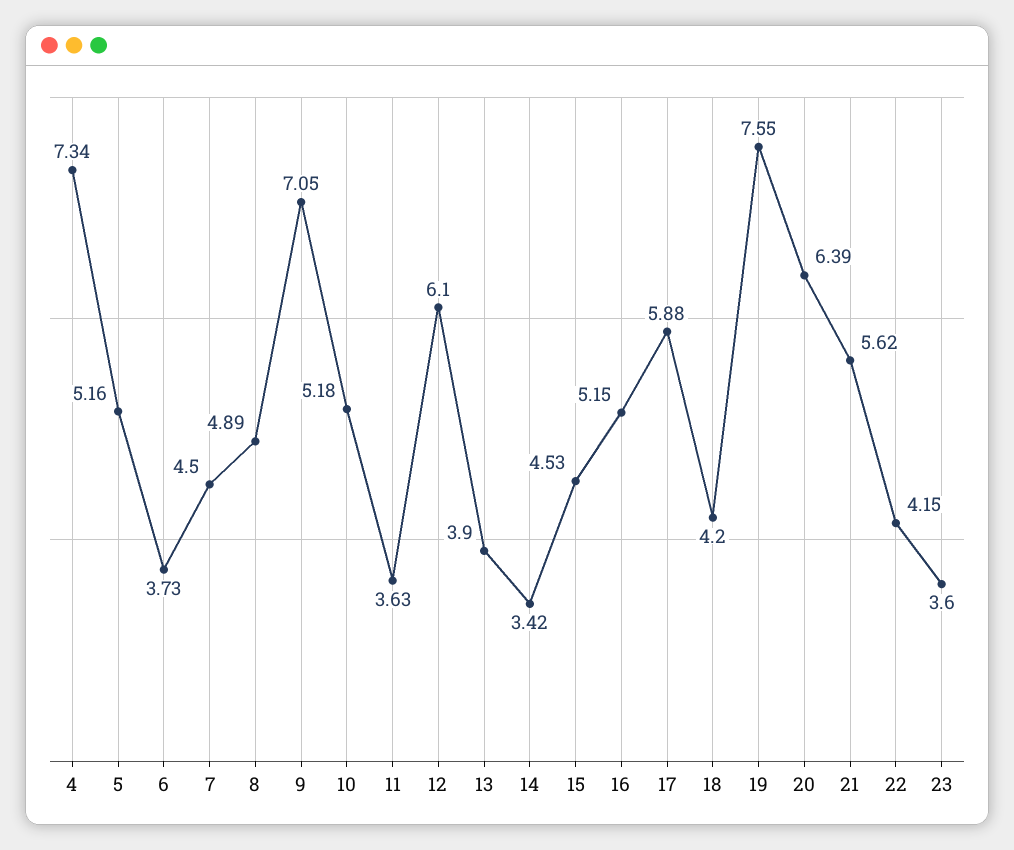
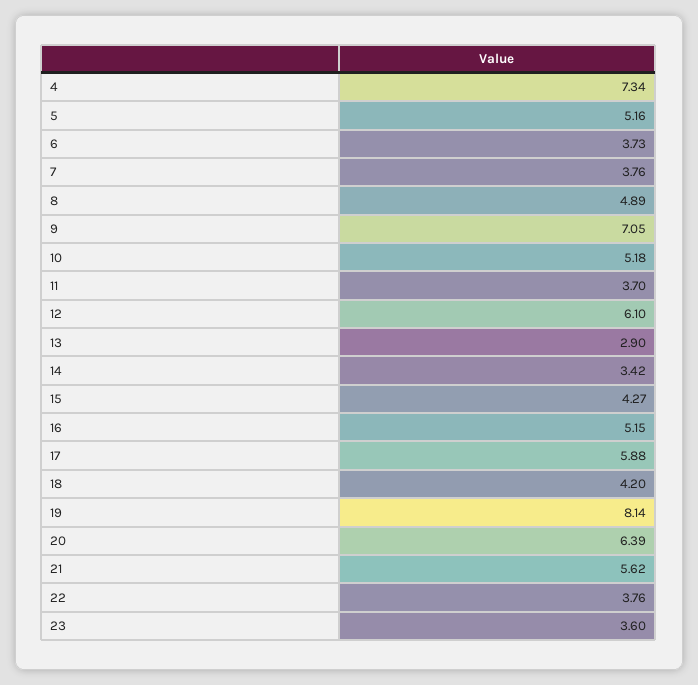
7: 4.5 -> 3.76
11: 3.63 -> 3.7
13: 3.9 -> 2.9
15: 4.53 -> 4.27
19: 7.55 -> 8.14
22: 4.15 -> 3.76

